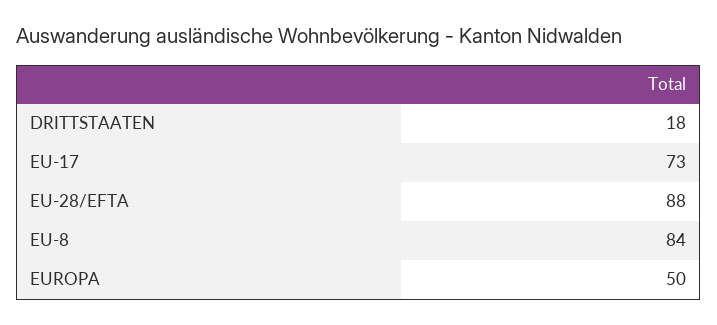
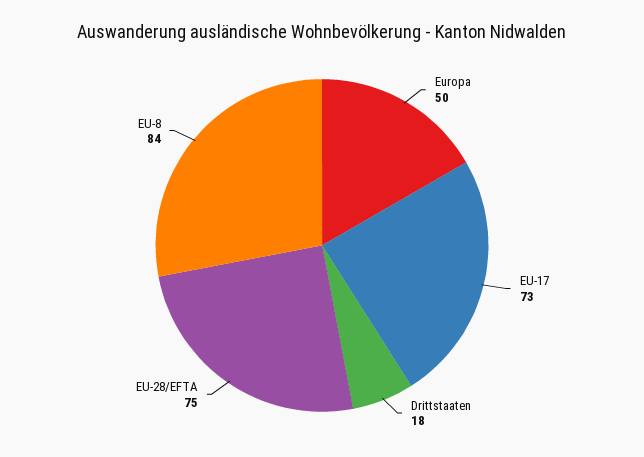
EU-28/EFTA: 88 -> 75

